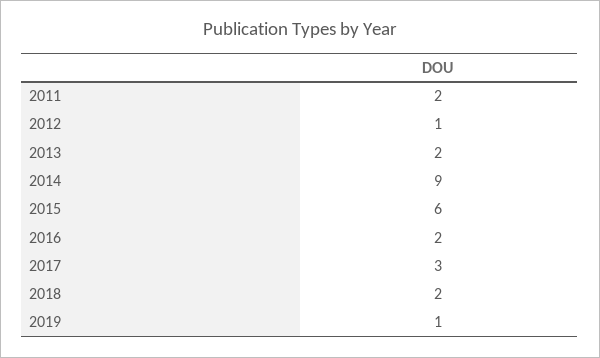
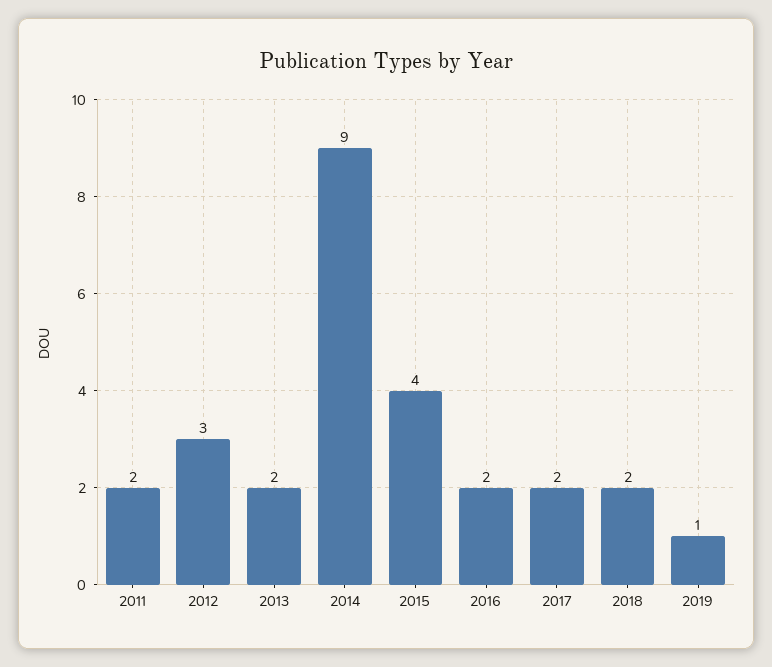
2012: 1 -> 3
2015: 6 -> 4
2017: 3 -> 2

